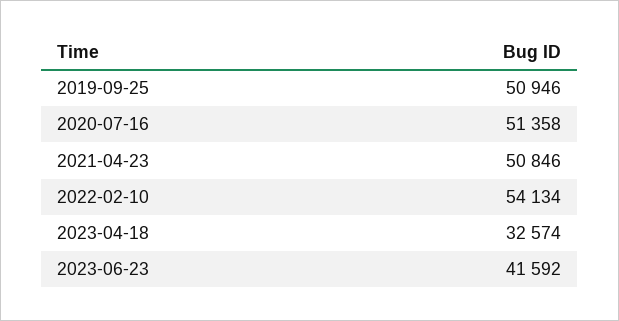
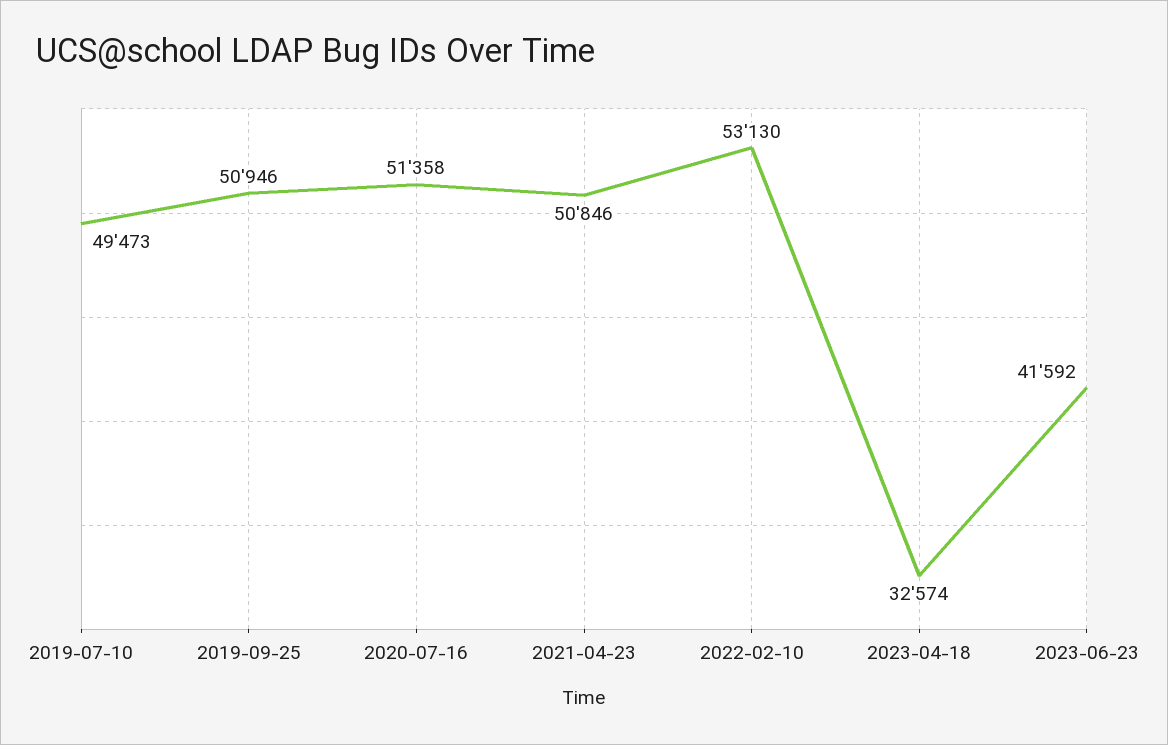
2022-02-10: 54134 -> 53130
2019-07-10: none -> 49473

